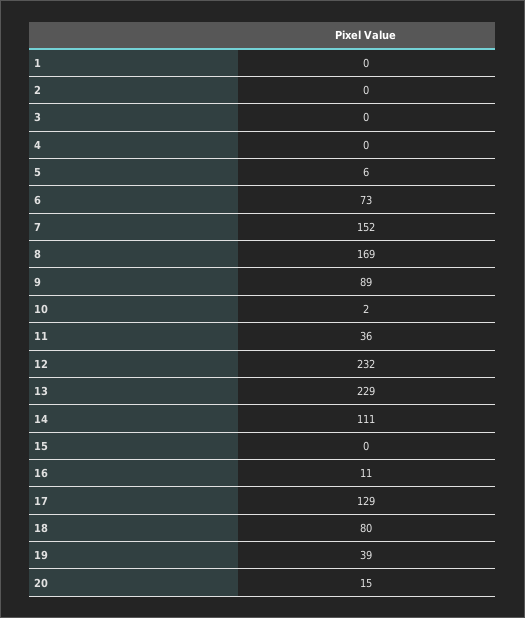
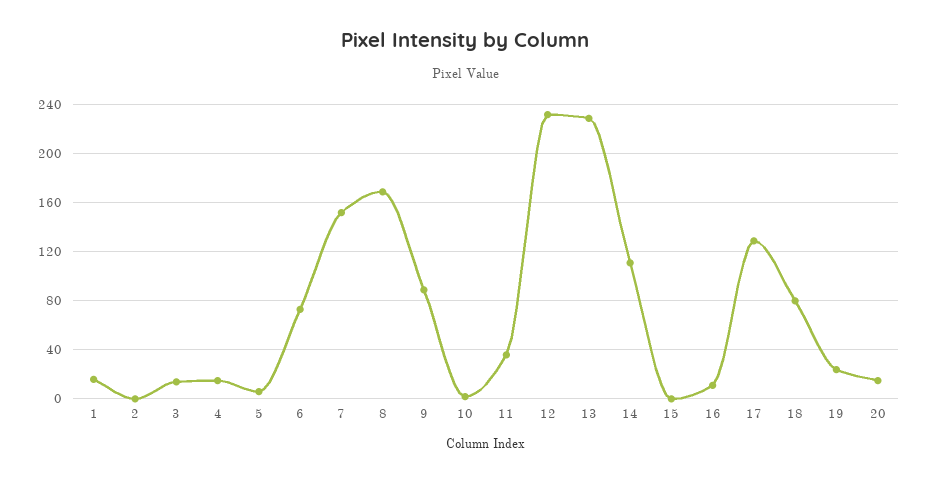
1: 0 -> 15
3: 0 -> 15
4: 0 -> 15
19: 39 -> 25

